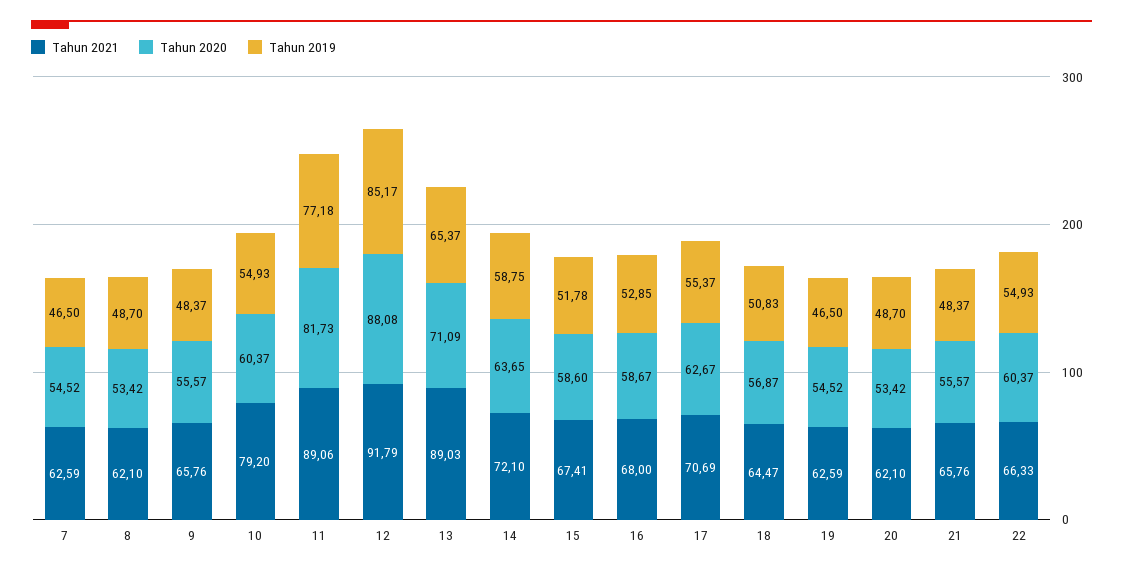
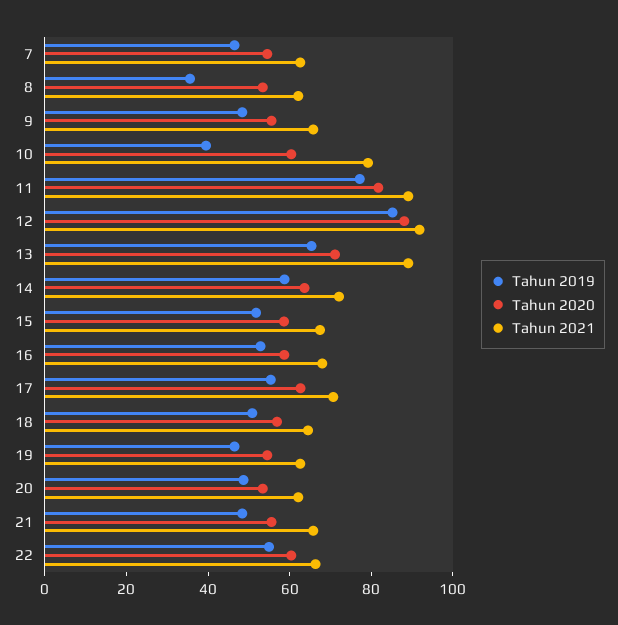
Tahun 2019, 8: 48.7 -> 35
Tahun 2019, 10: 54.93 -> 40

